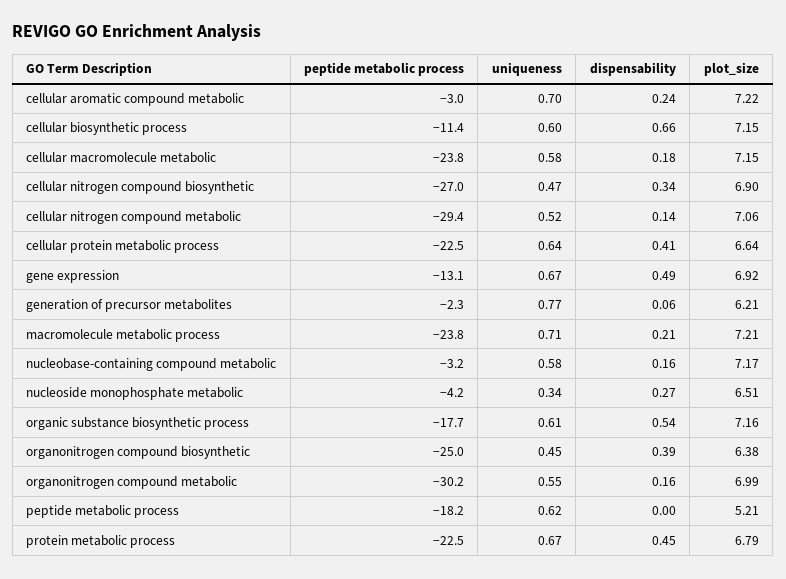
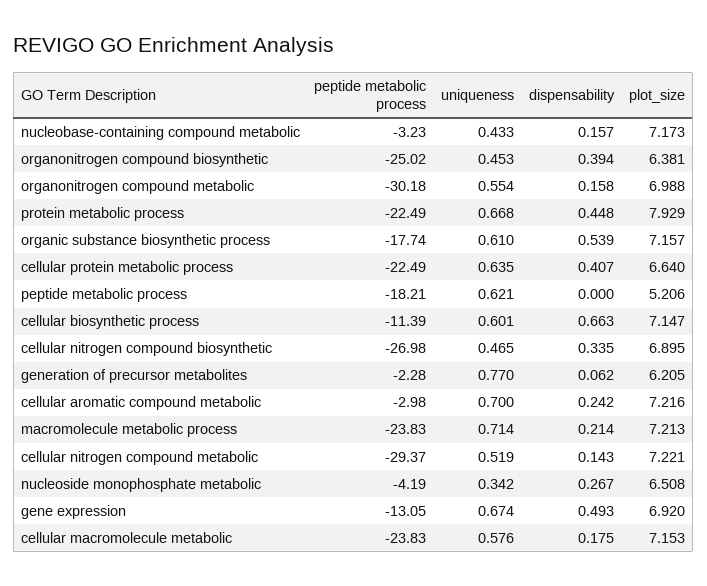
plot_size, cellular nitrogen compound metabolic: 7.06 -> 7.221
uniqueness, nucleobase-containing compound metabolic: 0.58 -> 0.433
plot_size, protein metabolic process: 6.79 -> 7.929

